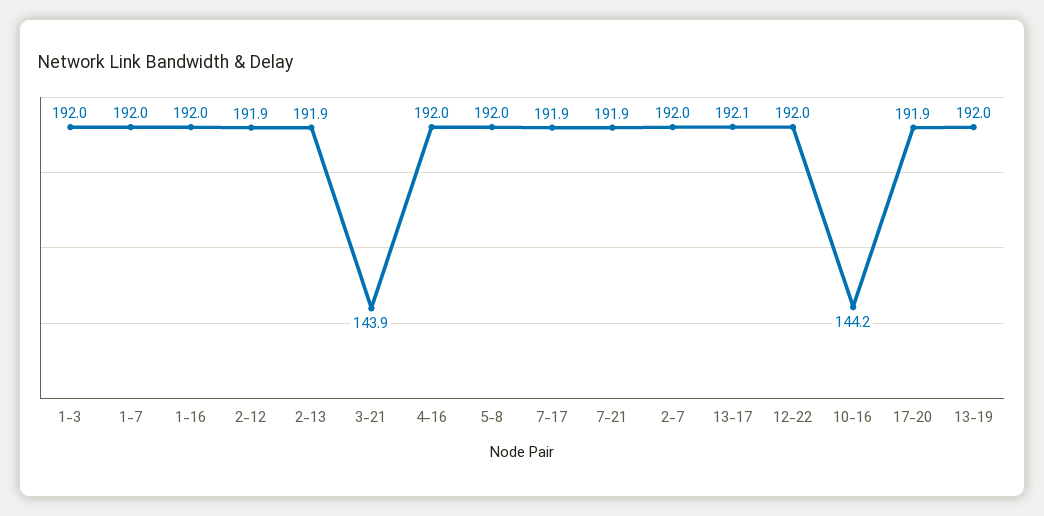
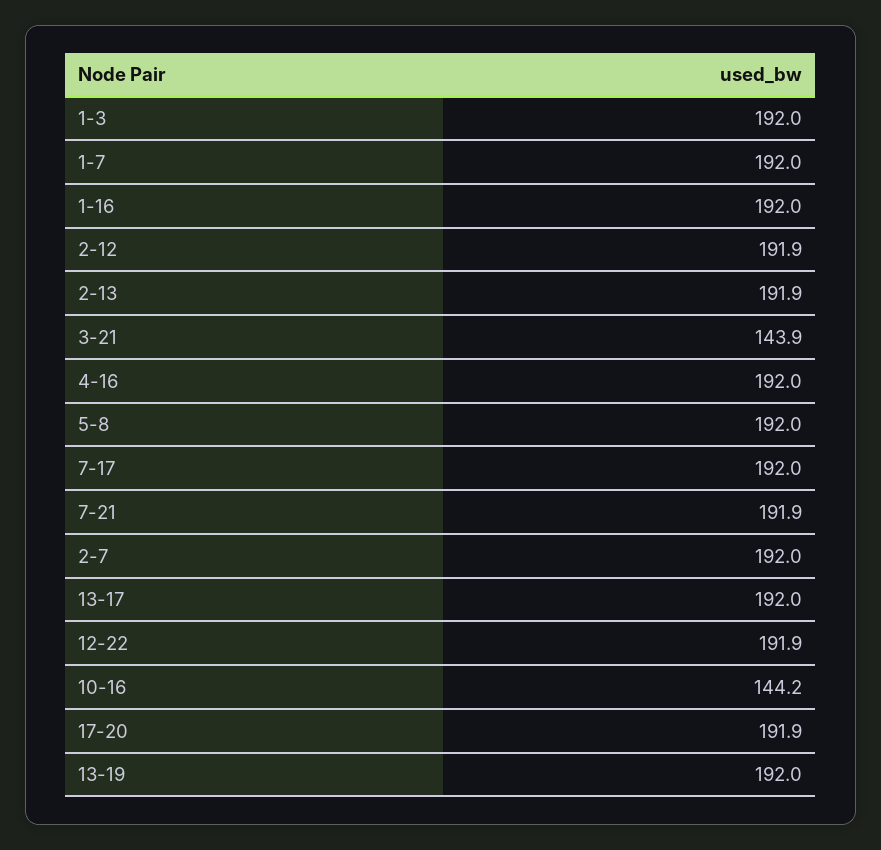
7-17: 191.9 -> 192
13-17: 192.1 -> 192
12-22: 192 -> 191.9

